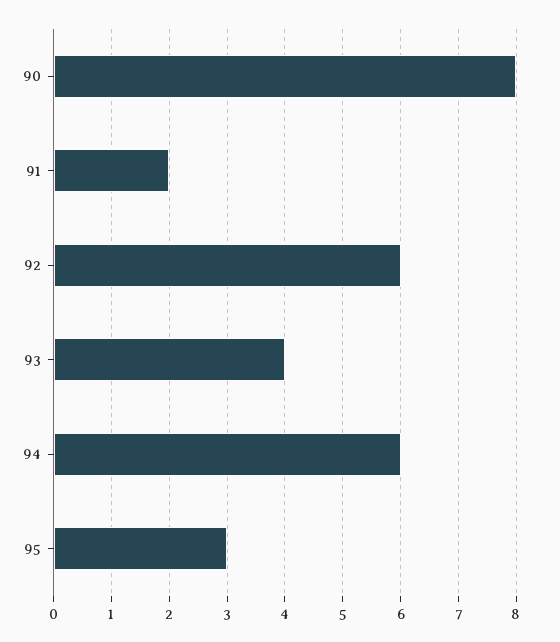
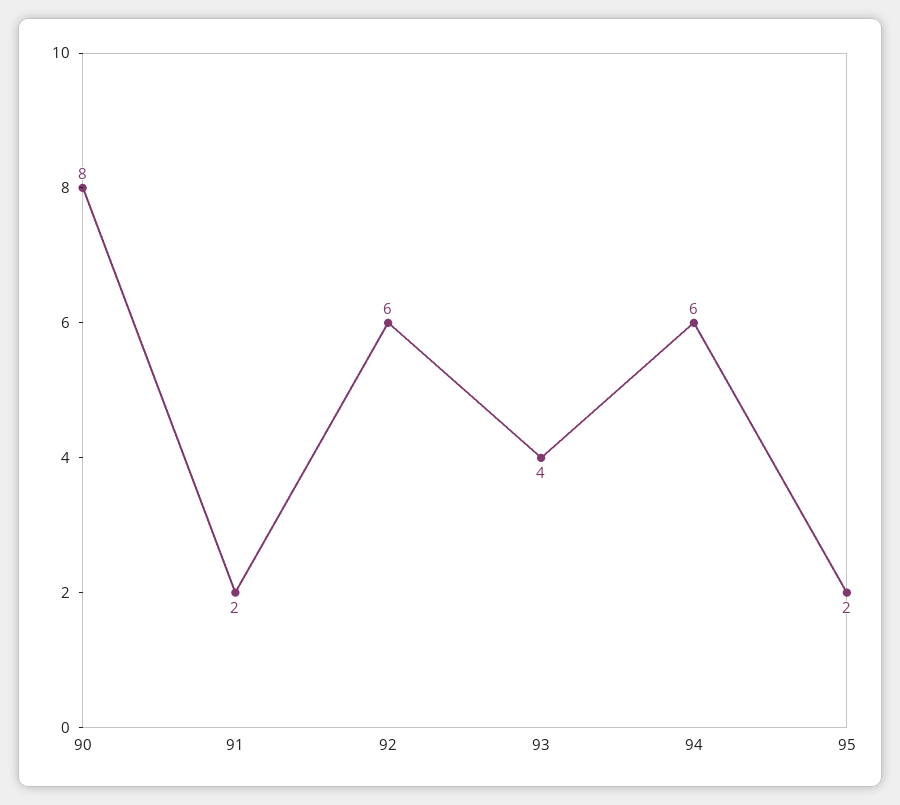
95: 3 -> 2

